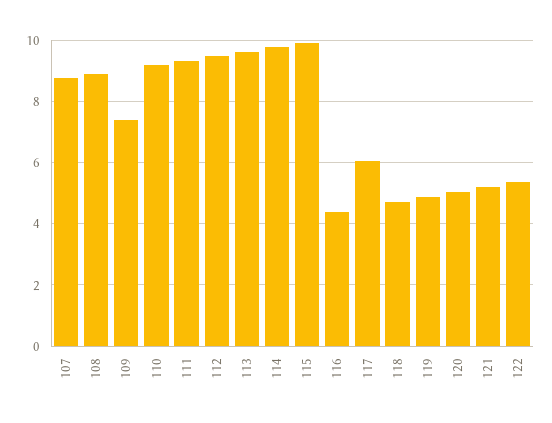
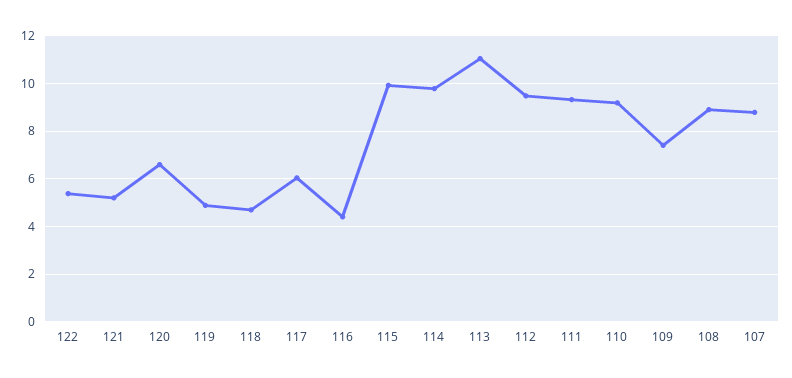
113: 9.6 -> 11
120: 5 -> 6.5

